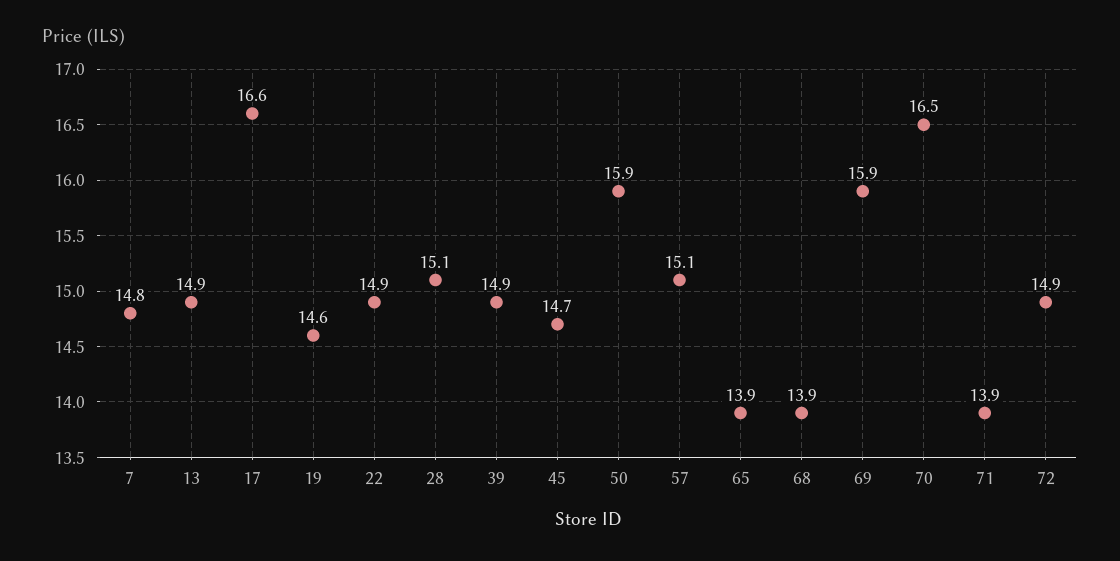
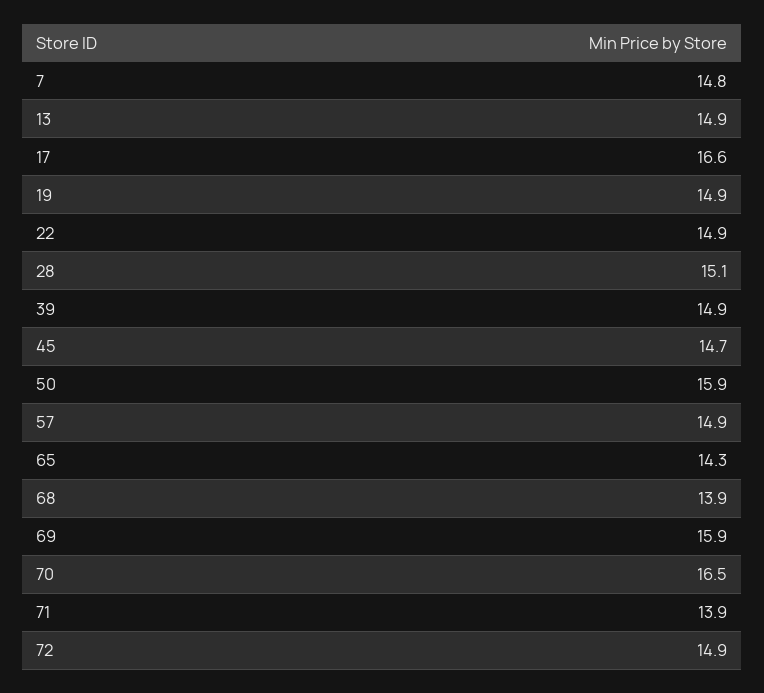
19: 14.6 -> 14.9
57: 15.1 -> 14.9
65: 13.9 -> 14.3

